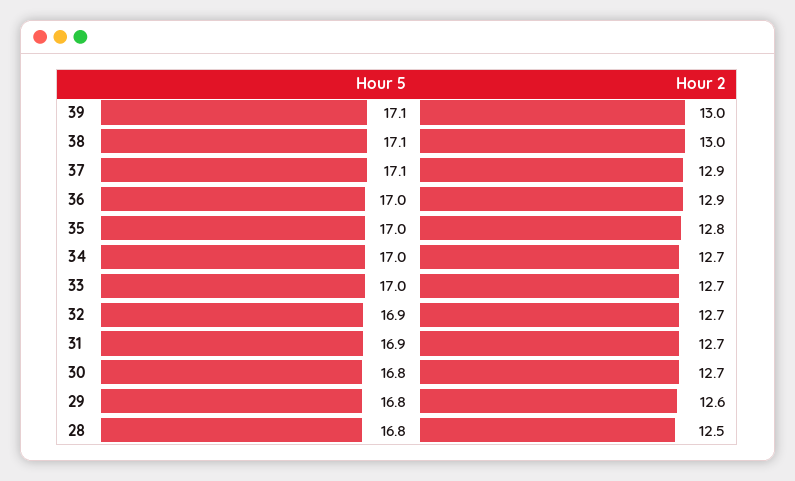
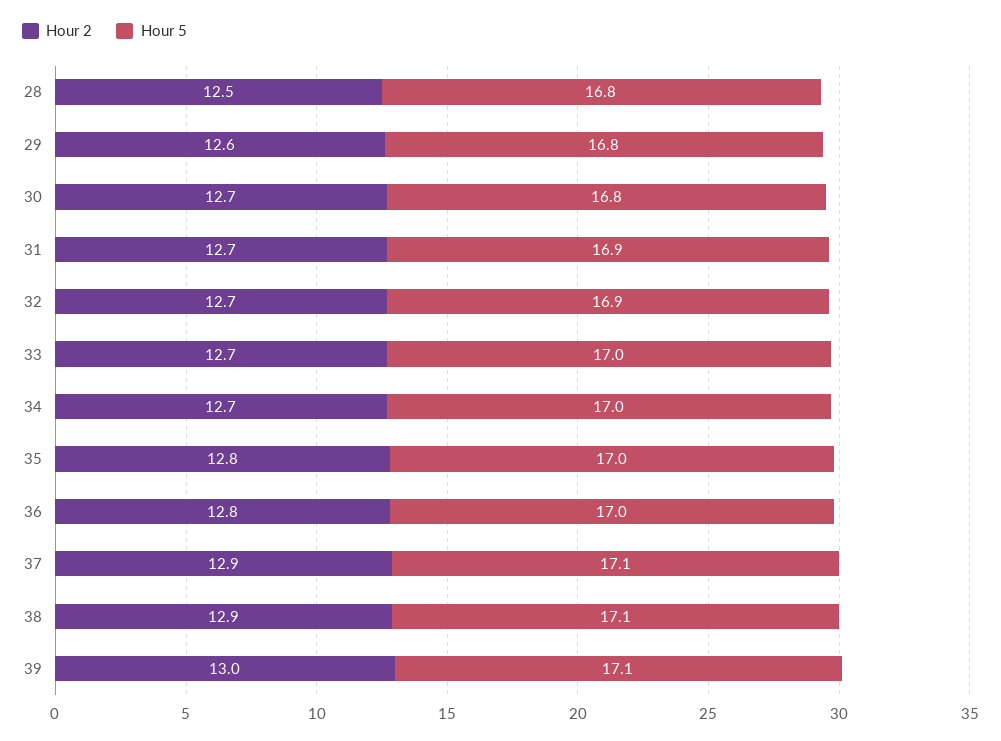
Hour 2, 38: 13 -> 12.9
Hour 2, 36: 12.9 -> 12.8

